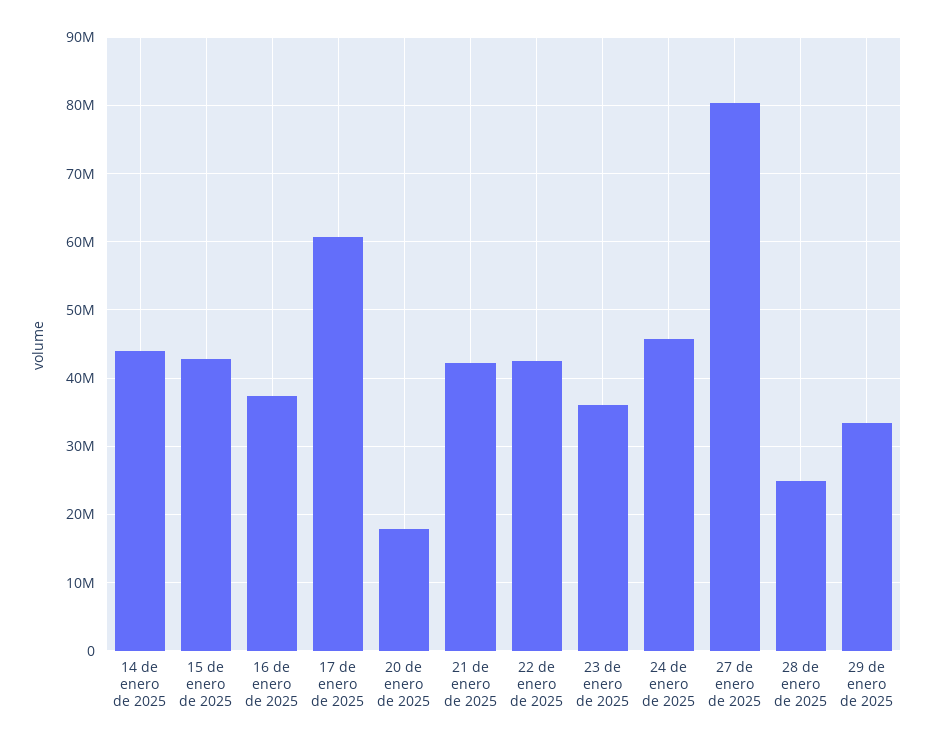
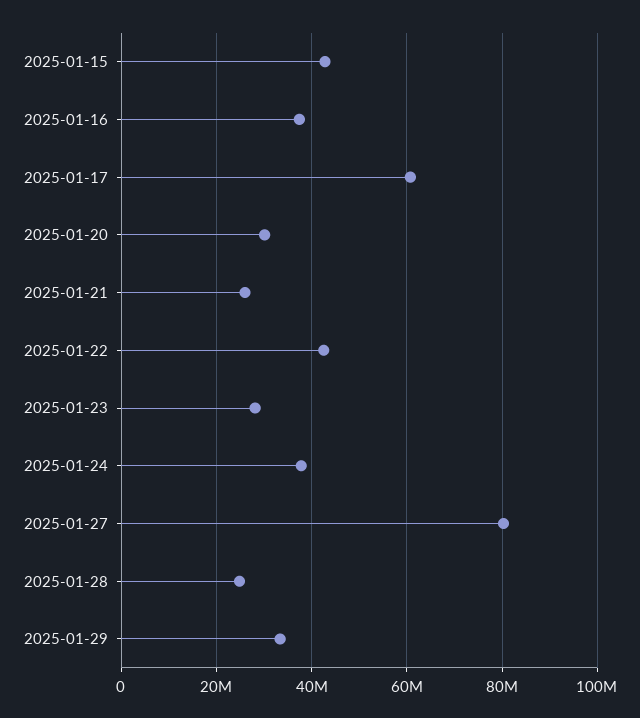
14 de enero de 2025: 44000000 -> none
20 de enero de 2025: 18000000 -> 30000000
21 de enero de 2025: 42000000 -> 26000000
23 de enero de 2025: 36000000 -> 28000000
24 de enero de 2025: 46000000 -> 38000000

